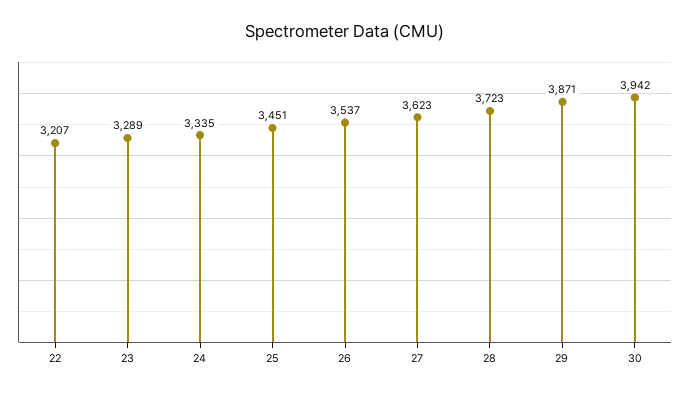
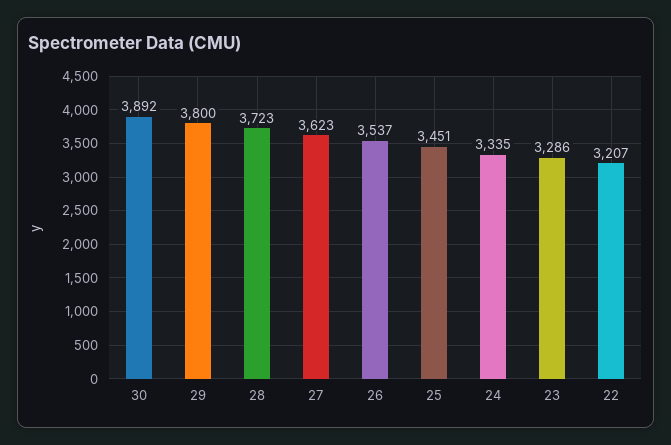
23: 3289 -> 3286
29: 3871 -> 3800
30: 3942 -> 3892

